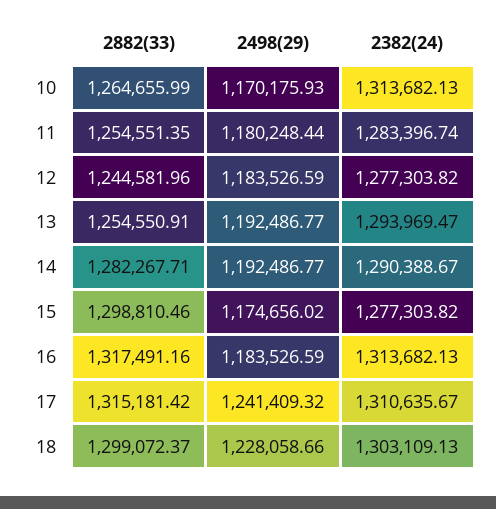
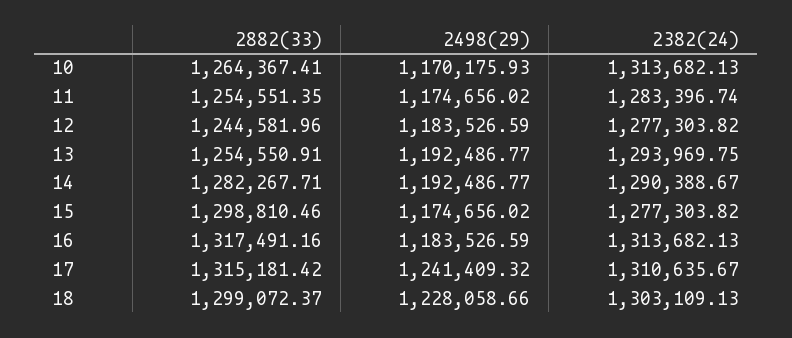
2882(33), 10: 1264655.99 -> 1264367.41
2498(29), 11: 1180248.44 -> 1174656.02
2382(24), 13: 1293969.47 -> 1293969.75

